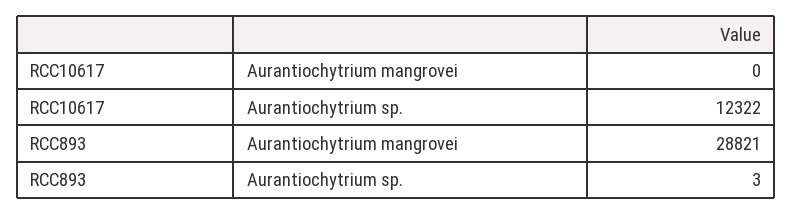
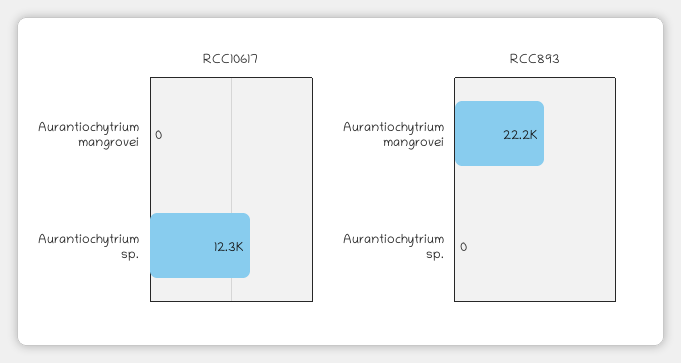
RCC893, Aurantiochytrium mangrovei: 28821 -> 22200
RCC893, Aurantiochytrium sp.: 3 -> 0

